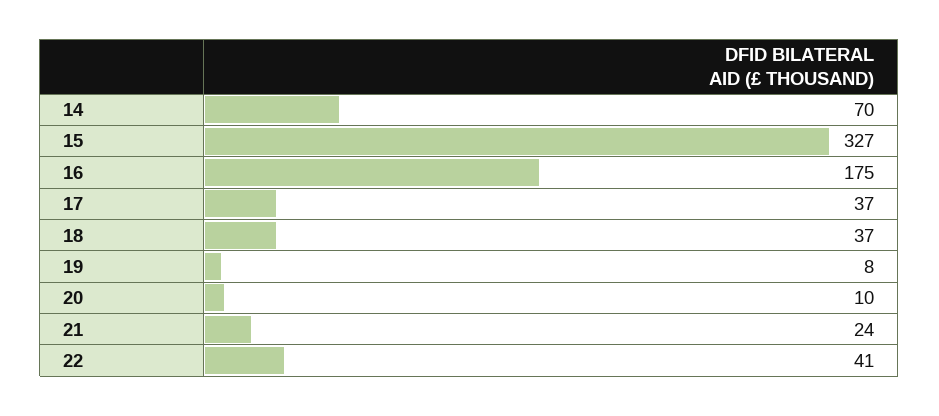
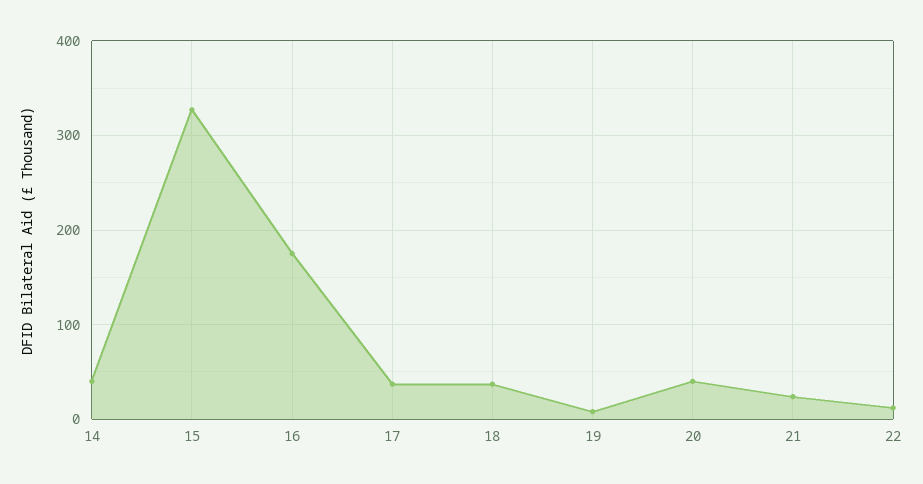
14: 70 -> 40
20: 10 -> 40
22: 41 -> 10

